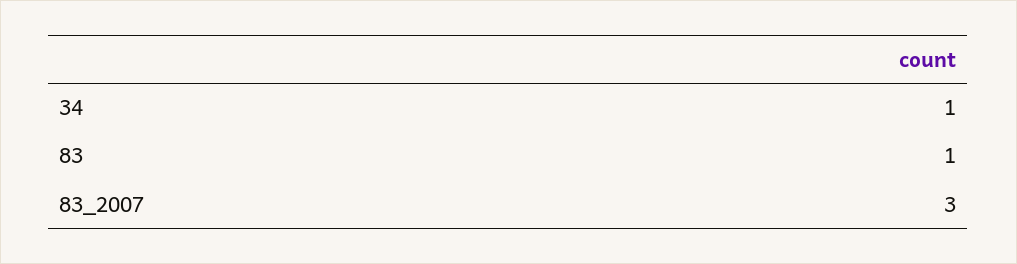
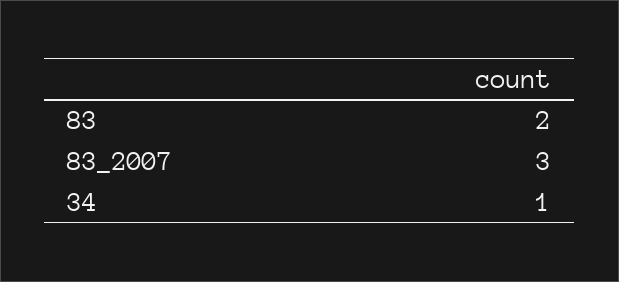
83: 1 -> 2

